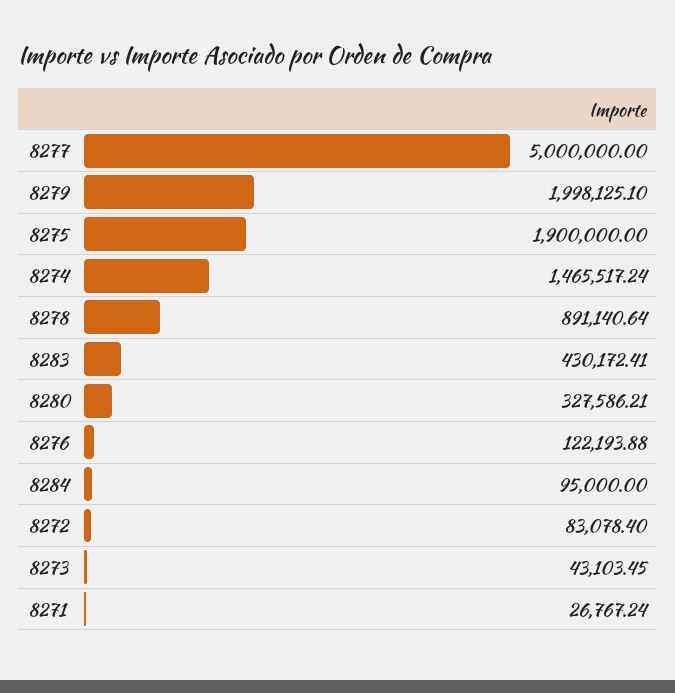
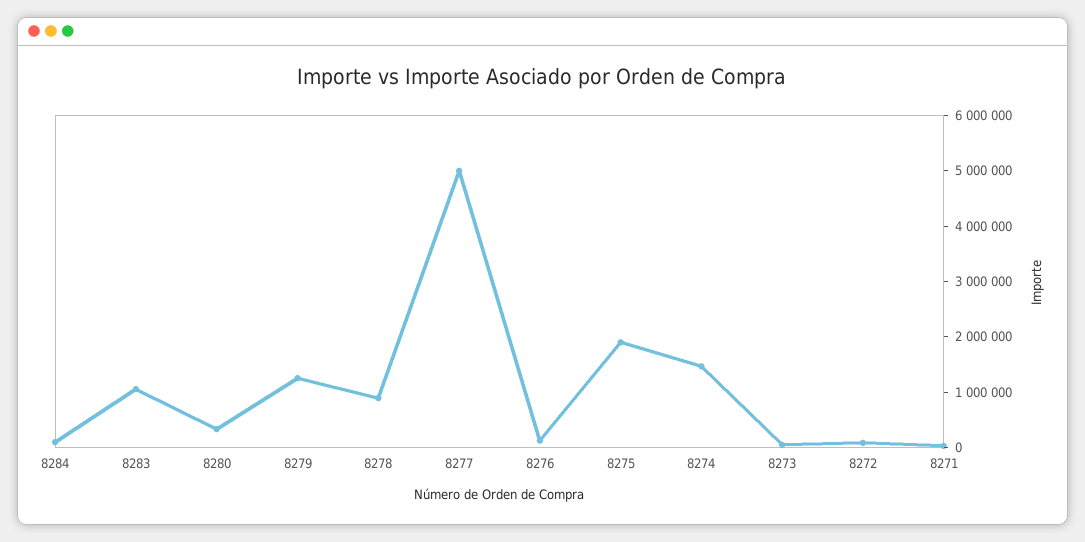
8279: 1998125.1 -> 1200000
8283: 430172.41 -> 1000000

